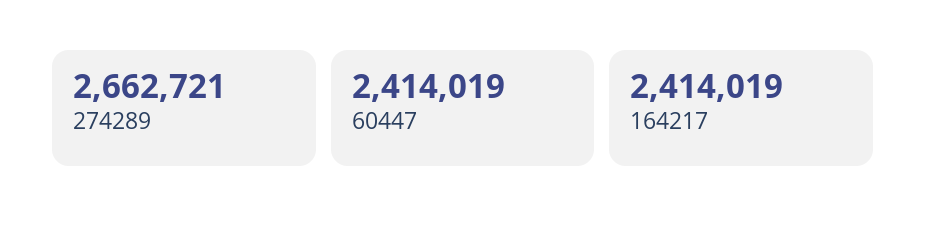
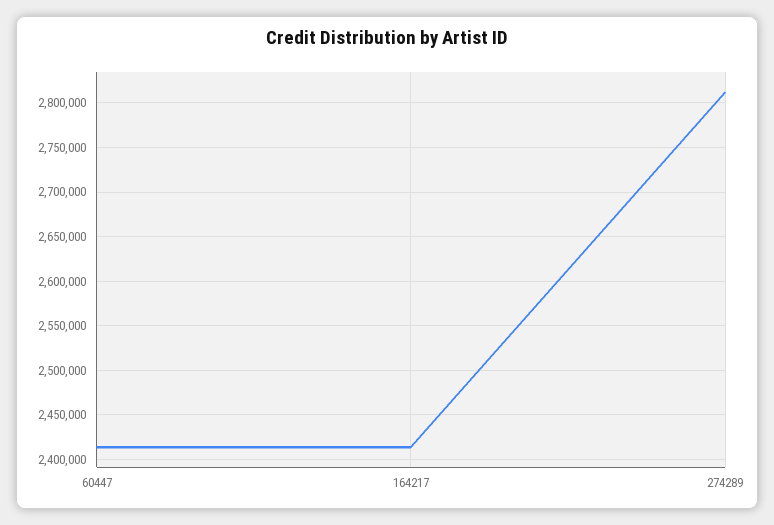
274289: 2662721 -> 2810000

